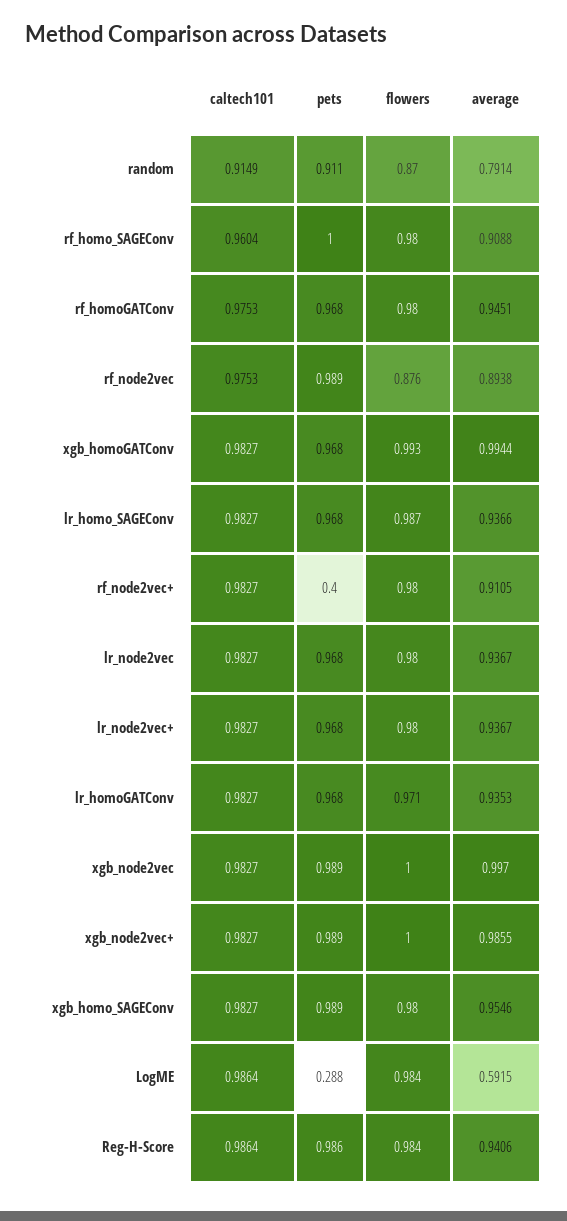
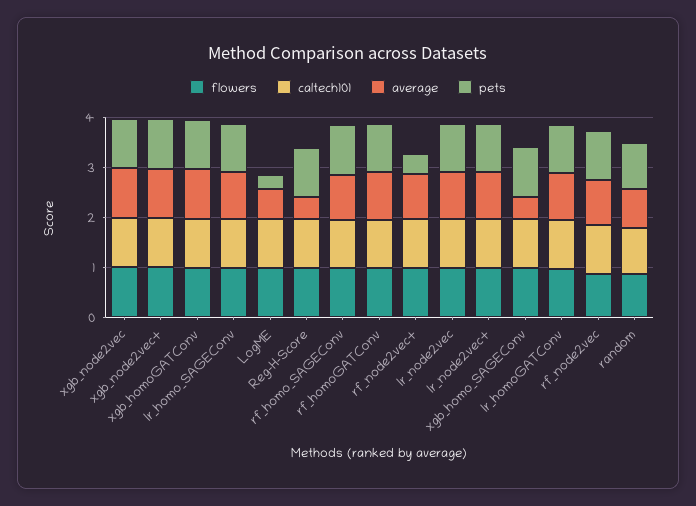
average, xgb_homo_SAGEConv: 0.9546 -> 0.4
average, Reg-H-Score: 0.9406 -> 0.4

